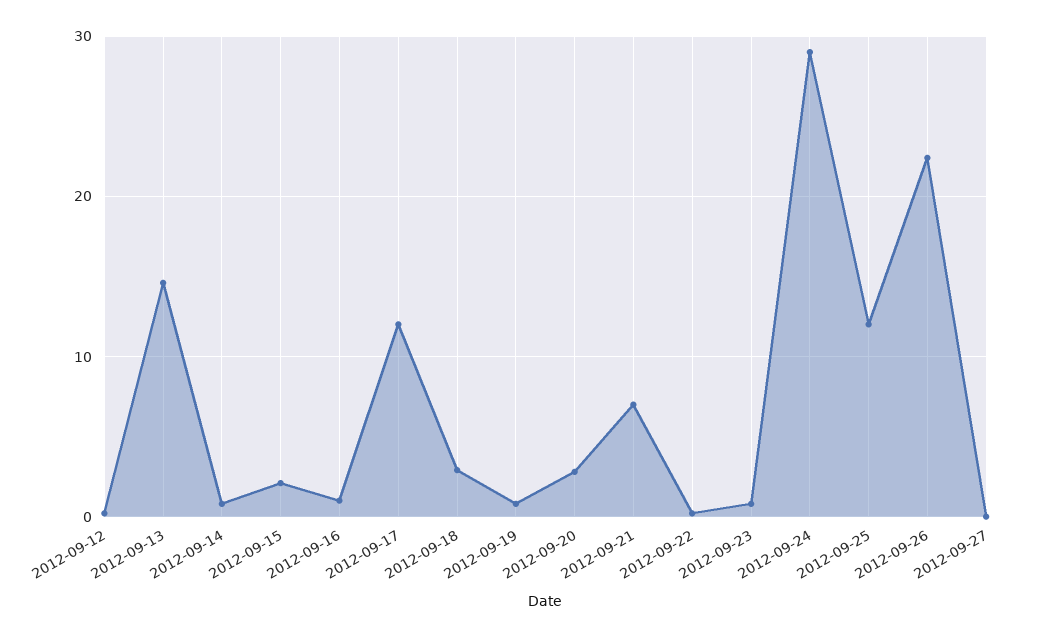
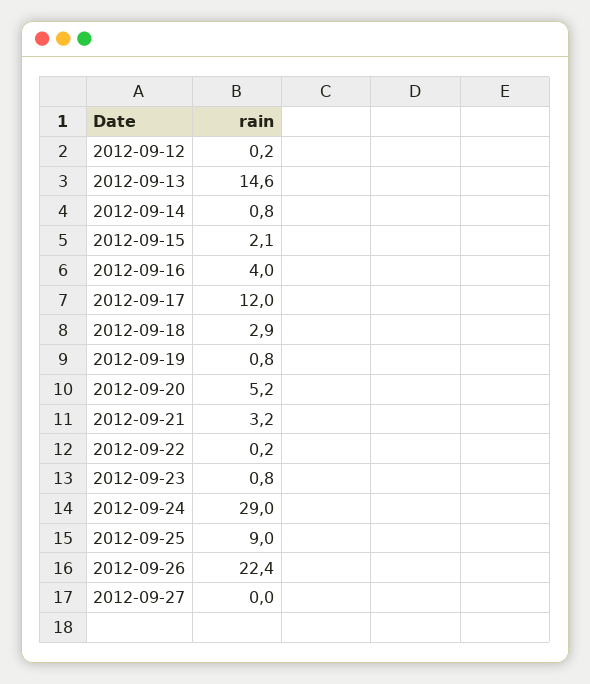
2012-09-16: 1 -> 4
2012-09-20: 3 -> 5.2
2012-09-21: 7 -> 3.2
2012-09-25: 12 -> 9

